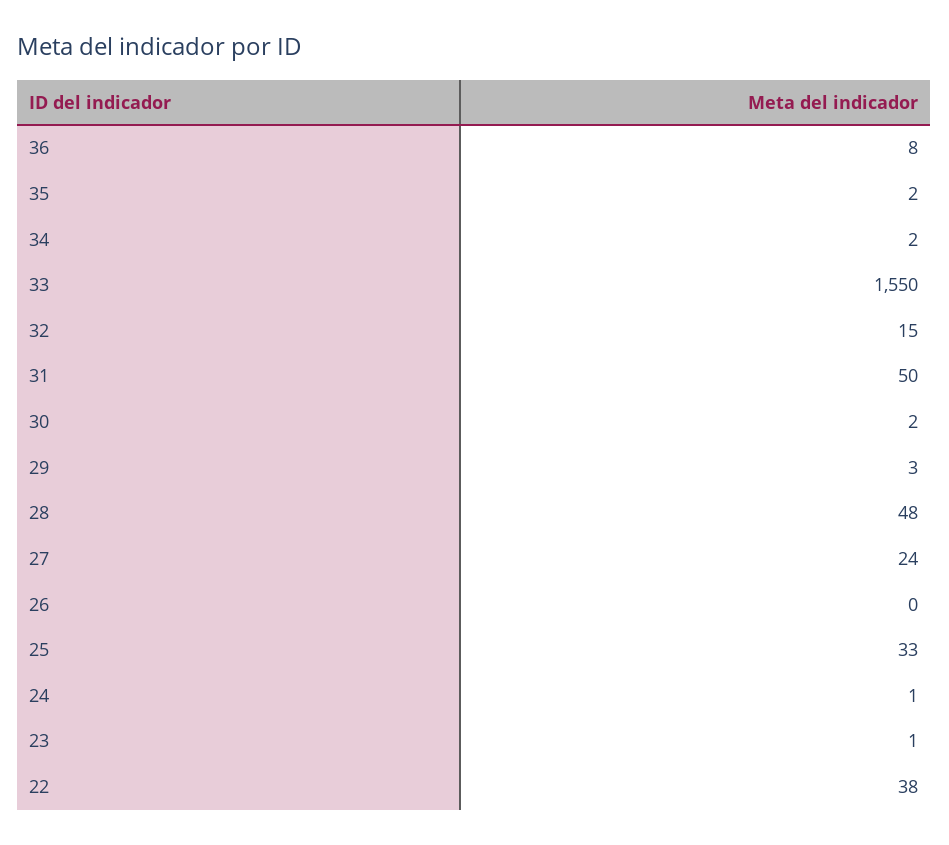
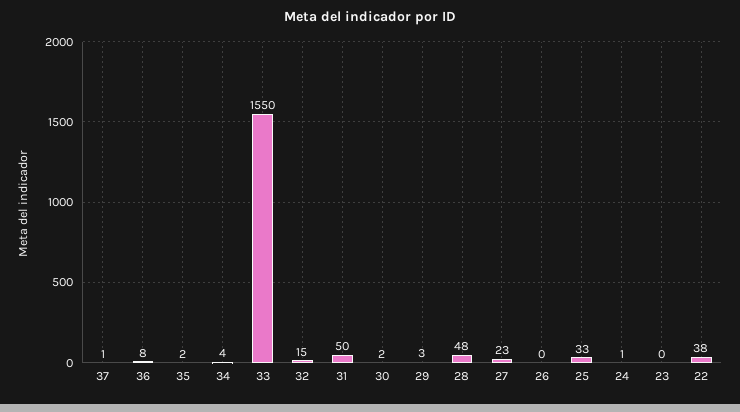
34: 2 -> 4
27: 24 -> 23
23: 1 -> 0
37: none -> 1

